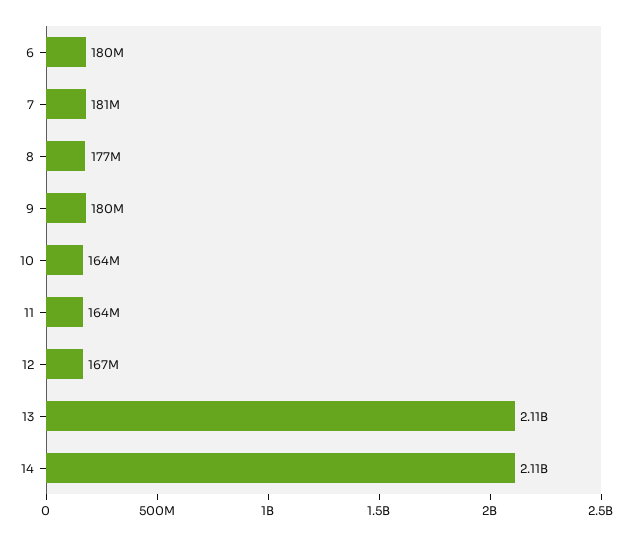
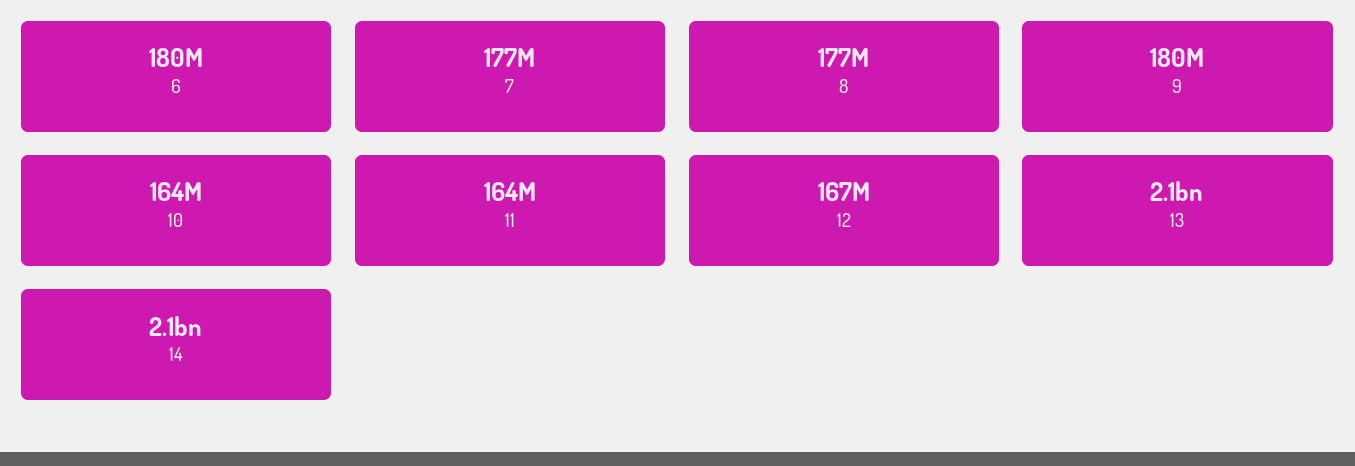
7: 181000000 -> 177000000

